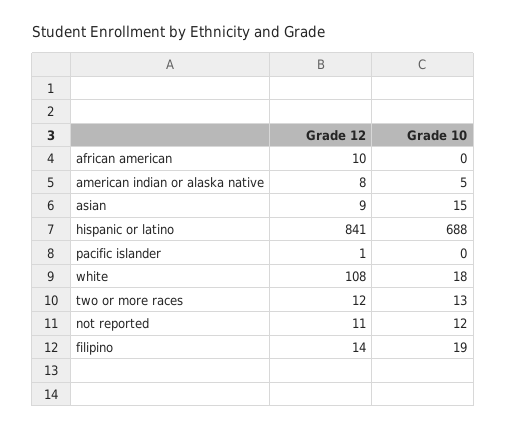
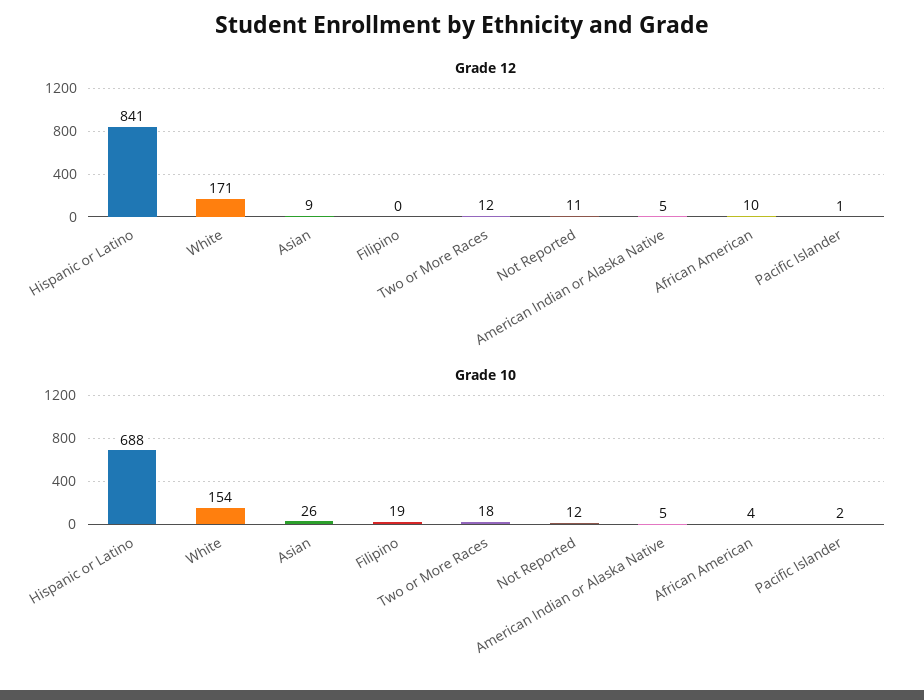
Grade 10, african american: 0 -> 4
Grade 12, american indian or alaska native: 8 -> 5
Grade 10, asian: 15 -> 26
Grade 10, pacific islander: 0 -> 2
Grade 12, white: 108 -> 171
Grade 10, white: 18 -> 154
Grade 10, two or more races: 13 -> 18
Grade 12, filipino: 14 -> 0

